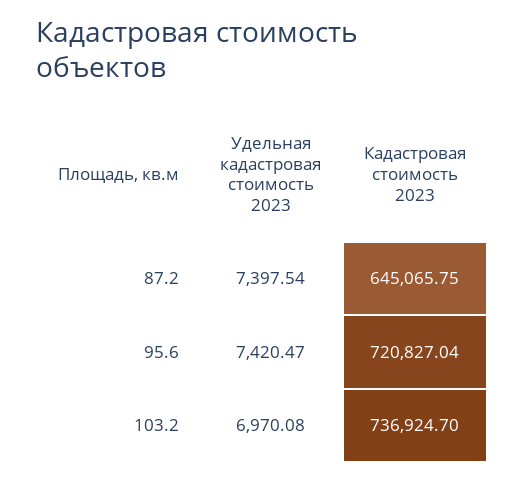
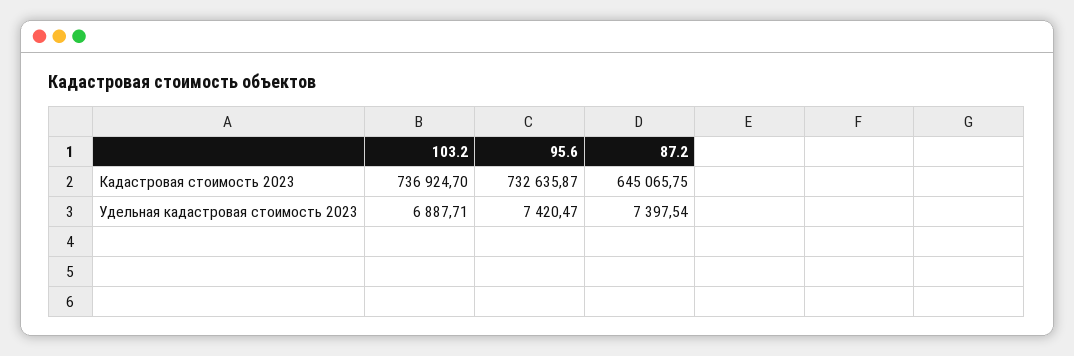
Кадастровая стоимость 2023, 95.6: 720827.04 -> 732635.87
Удельная кадастровая стоимость 2023, 103.2: 6970.08 -> 6887.71

